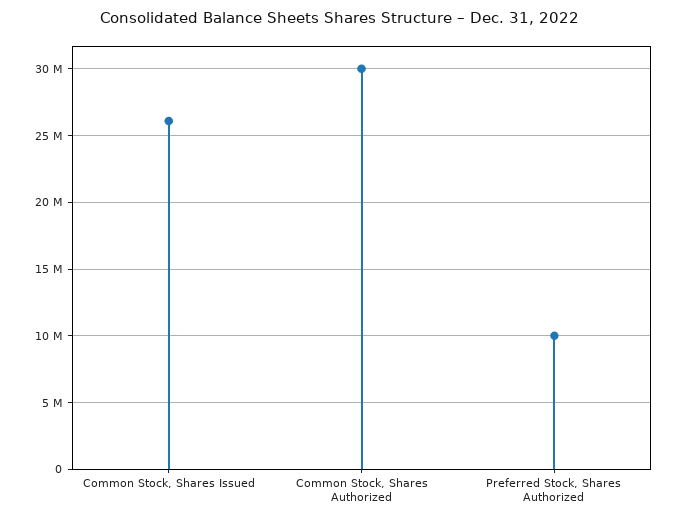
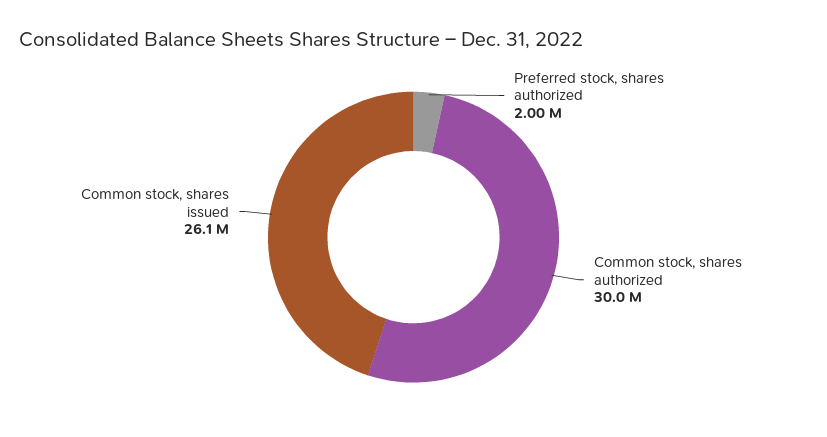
Preferred Stock, Shares Authorized: 10000000 -> 2000000

